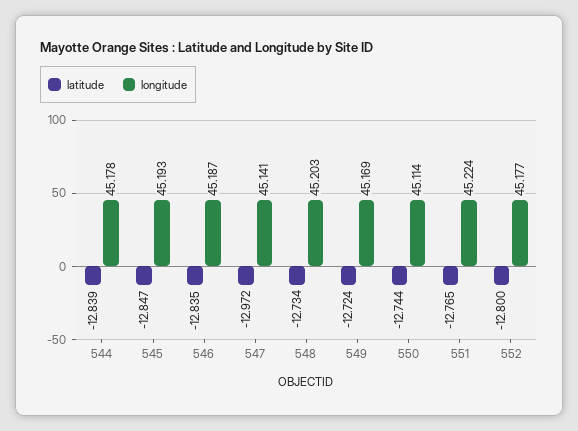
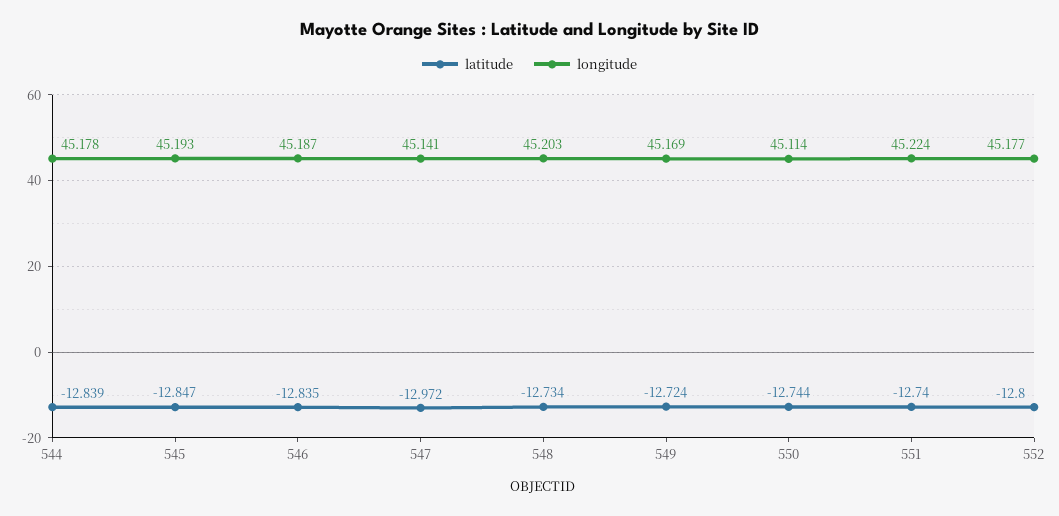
latitude, 551: -12.765 -> -12.74

